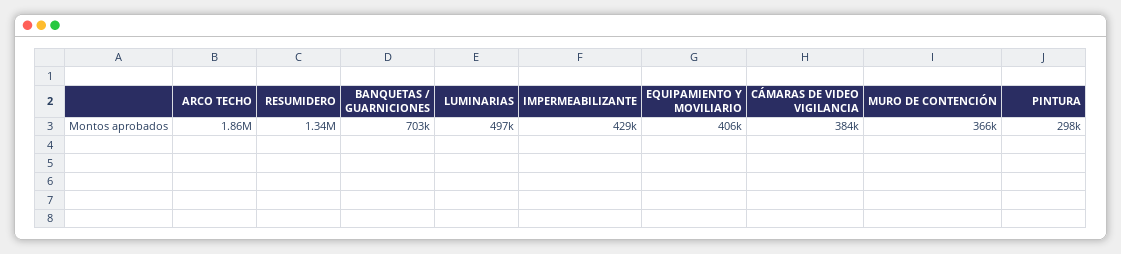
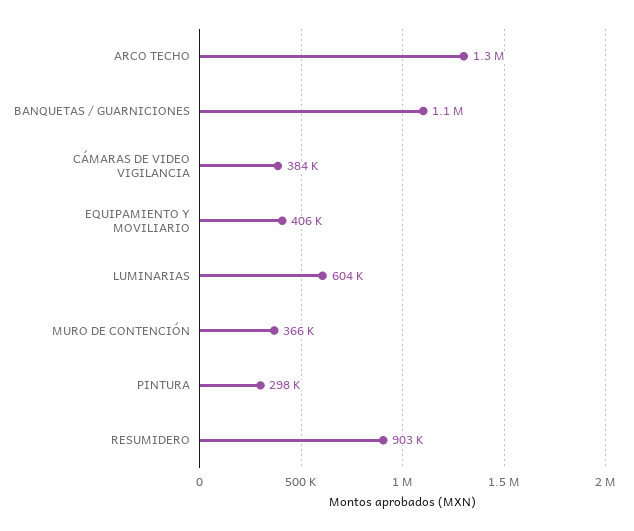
ARCO TECHO: 1860000 -> 1300000
RESUMIDERO: 1340000 -> 903000
BANQUETAS / GUARNICIONES: 703000 -> 1100000
LUMINARIAS: 497000 -> 604000
IMPERMEABILIZANTE: 429000 -> none

